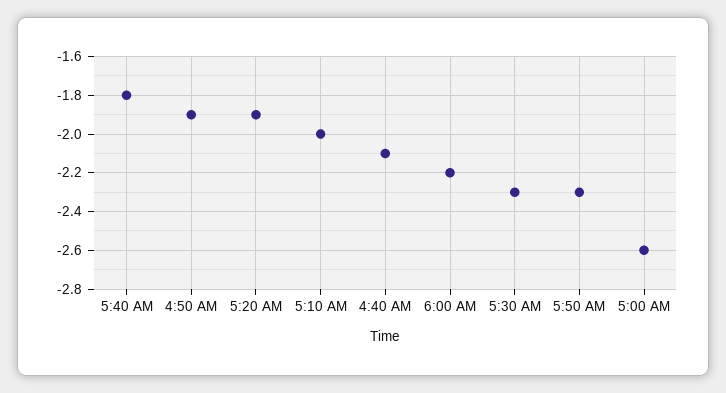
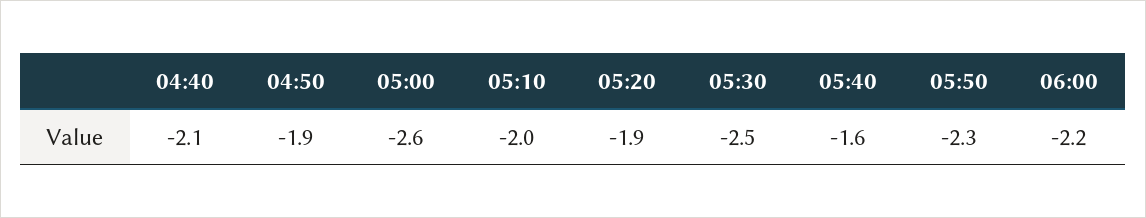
5:40 AM: -1.8 -> -1.6
5:30 AM: -2.3 -> -2.5

